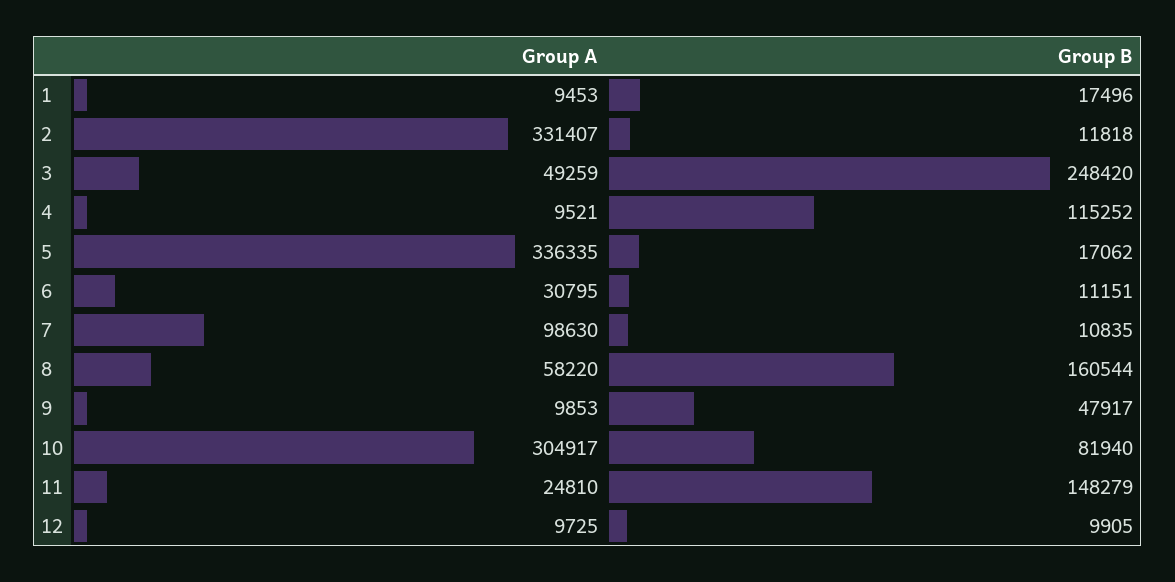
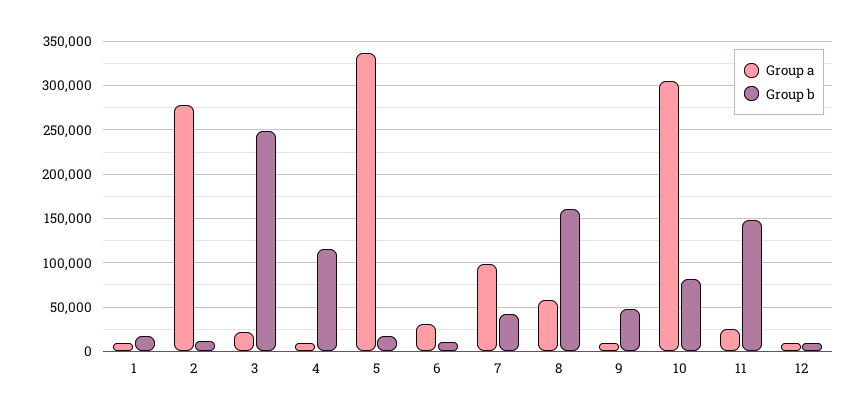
Group A, 2: 331407 -> 280000
Group A, 3: 49259 -> 20000
Group B, 7: 10835 -> 40000

